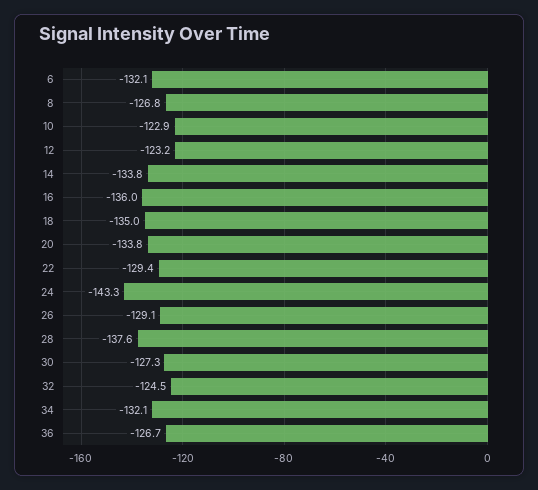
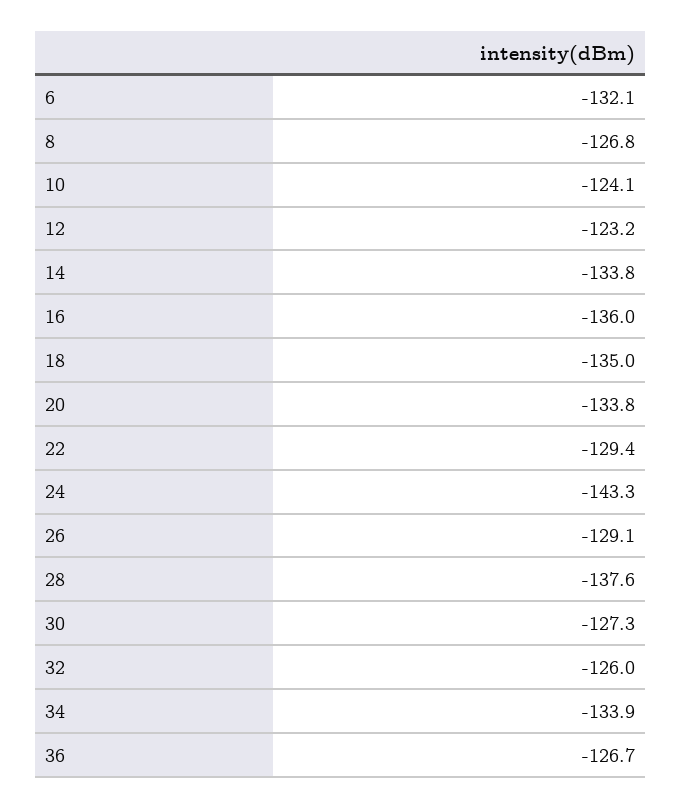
10: -122.9 -> -124.1
32: -124.5 -> -126
34: -132.1 -> -133.9

